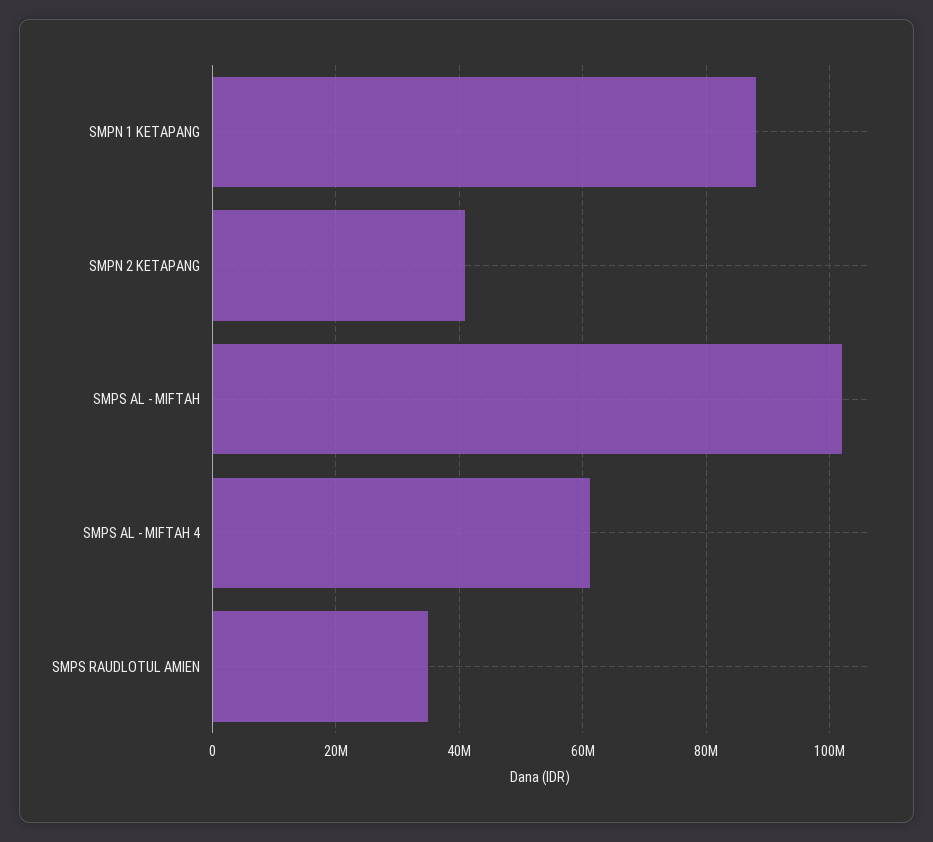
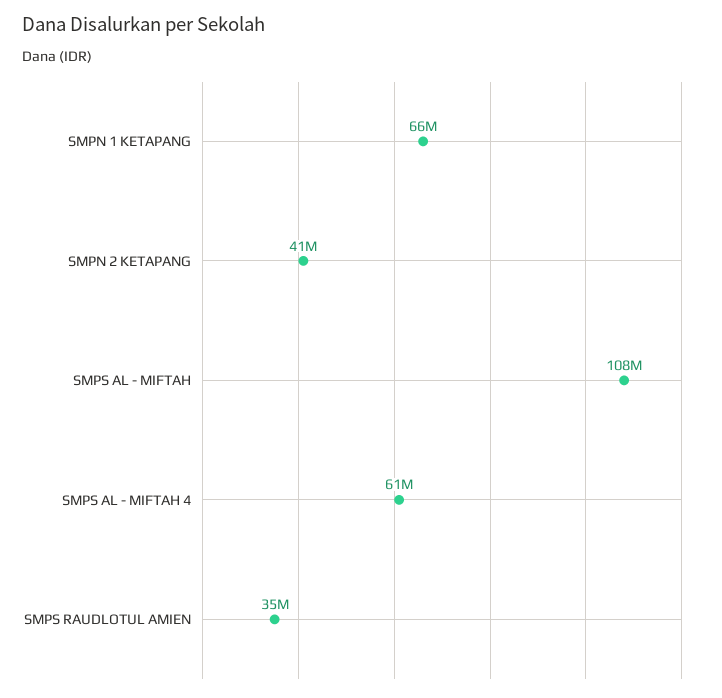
SMPN 1 KETAPANG: 88000000 -> 66000000
SMPS AL - MIFTAH: 102000000 -> 108000000

